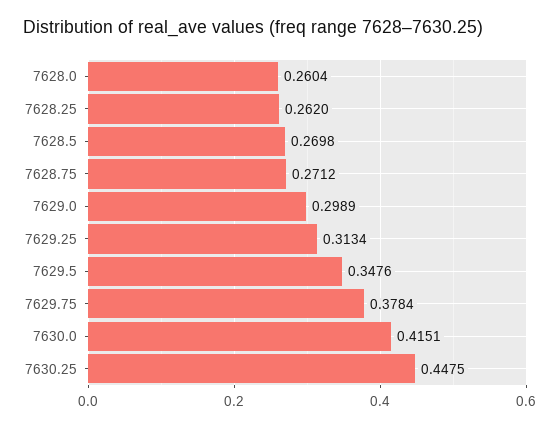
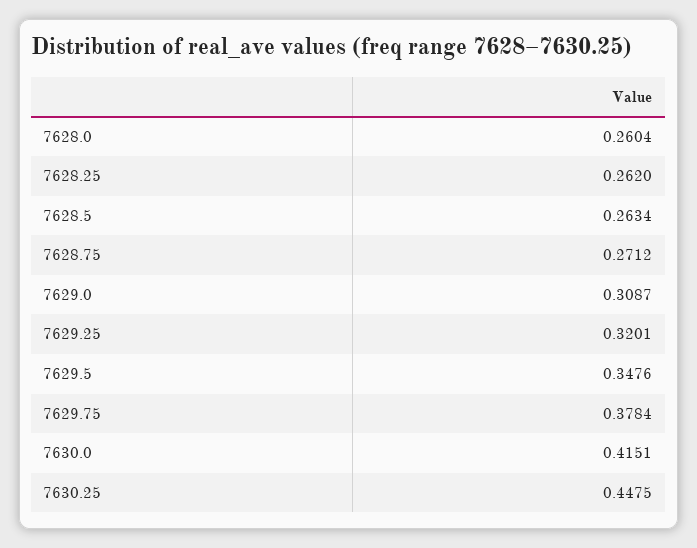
7628.5: 0.2698 -> 0.2634
7629.0: 0.2989 -> 0.3087
7629.25: 0.3134 -> 0.3201

